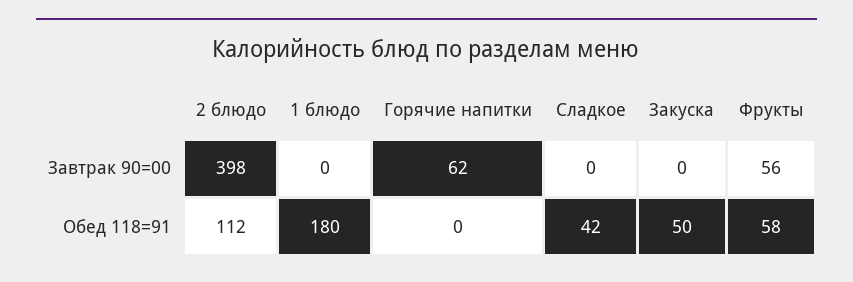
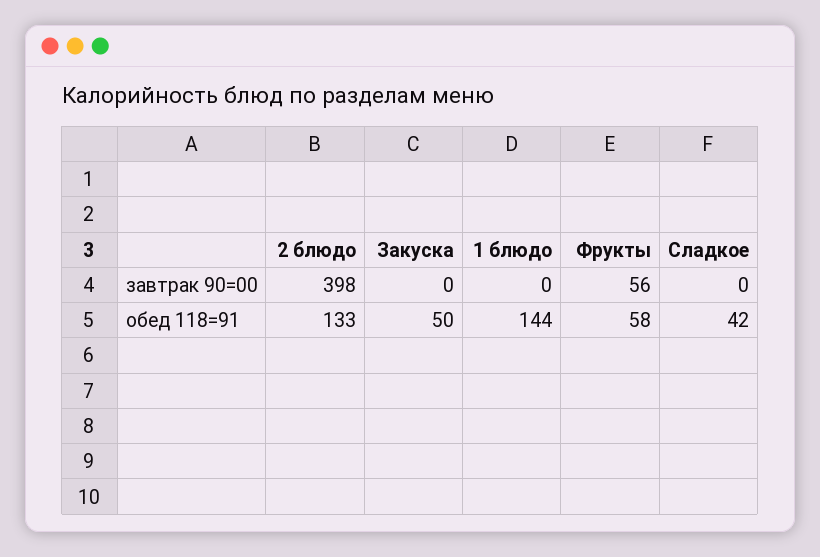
Горячие напитки, Завтрак 90=00: 62 -> none
2 блюдо, Обед 118=91: 112 -> 133
1 блюдо, Обед 118=91: 180 -> 144
Горячие напитки, Обед 118=91: 0 -> none

